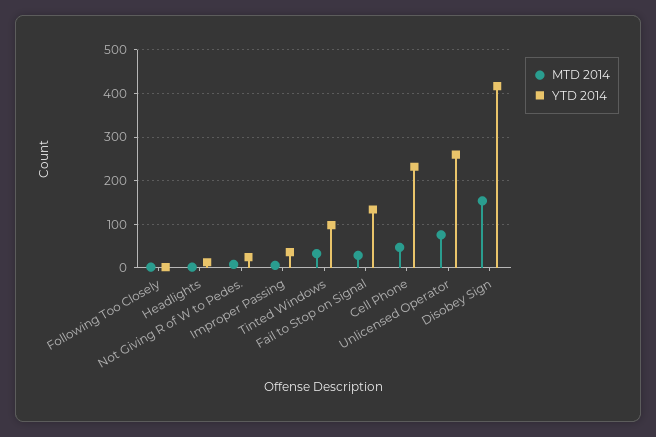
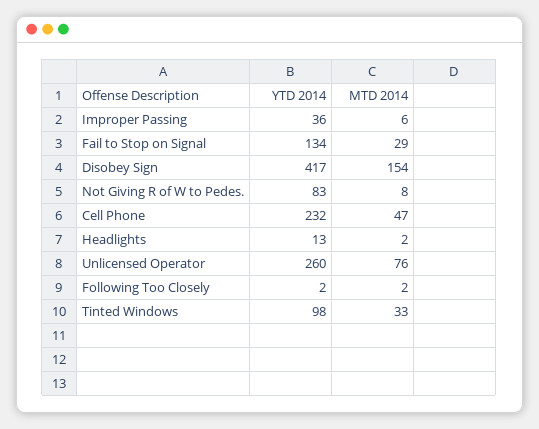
YTD 2014, Not Giving R of W to Pedes.: 20 -> 83

